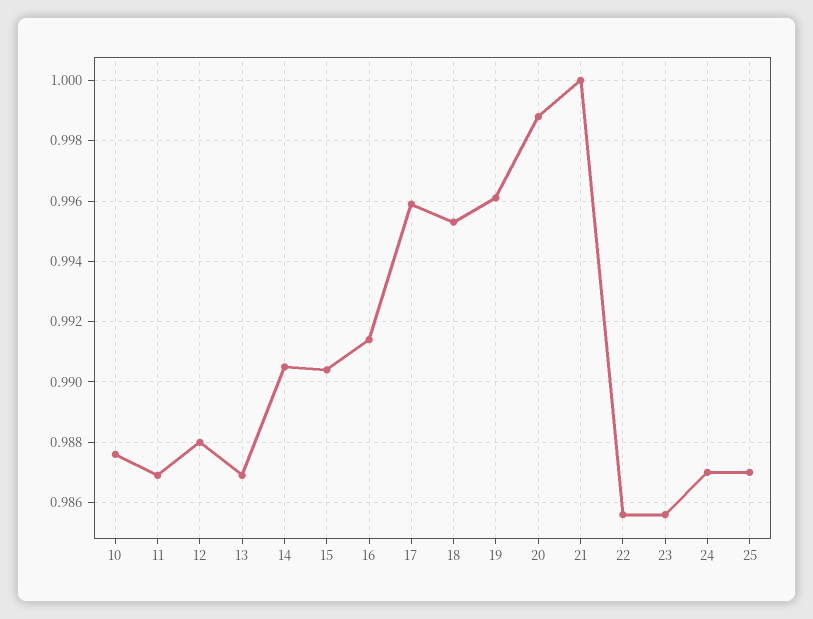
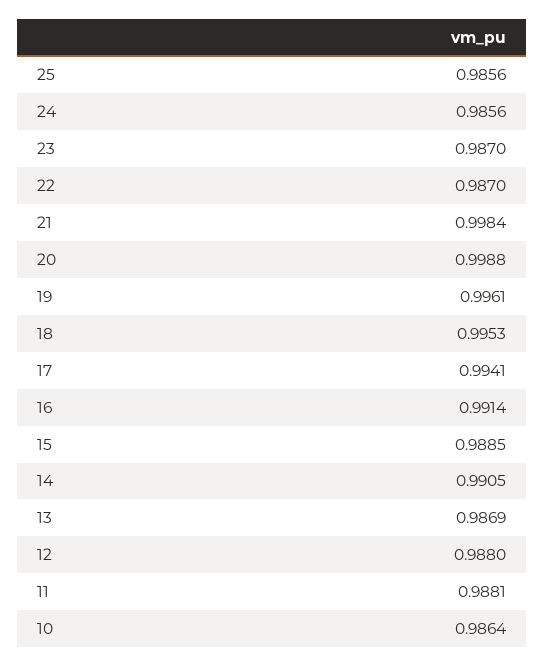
10: 0.9875 -> 0.9864
11: 0.987 -> 0.9881
15: 0.9905 -> 0.9885
17: 0.996 -> 0.9941
21: 1 -> 0.9984
22: 0.9855 -> 0.987
23: 0.9855 -> 0.987
24: 0.987 -> 0.9856
25: 0.987 -> 0.9856

